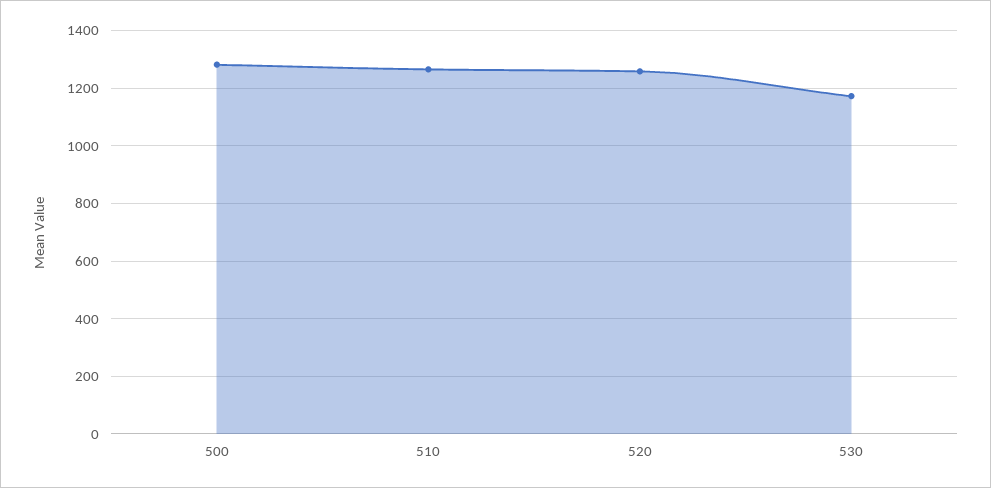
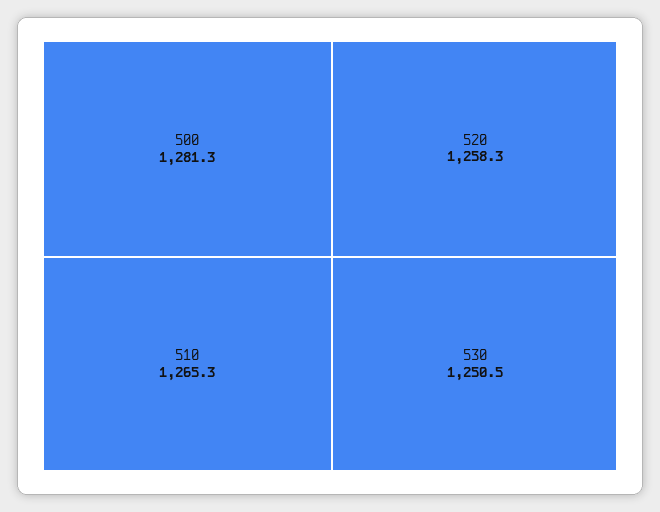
530: 1175 -> 1250.5

